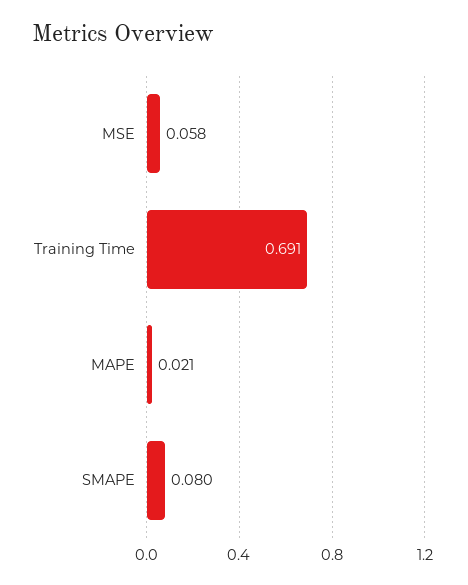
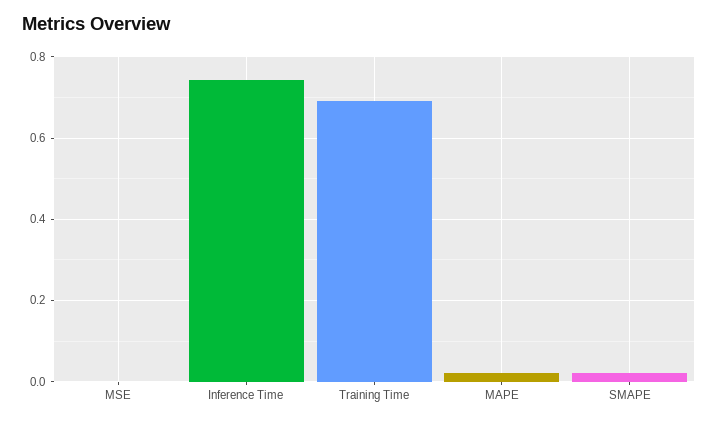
MSE: 0.058 -> 0
SMAPE: 0.08 -> 0.02
Inference Time: none -> 0.74

